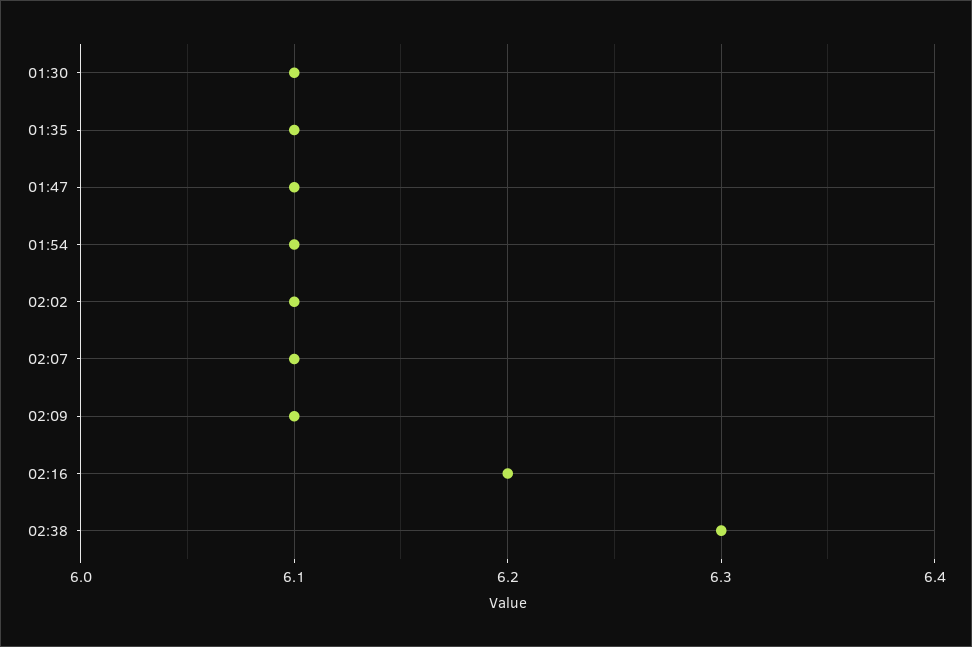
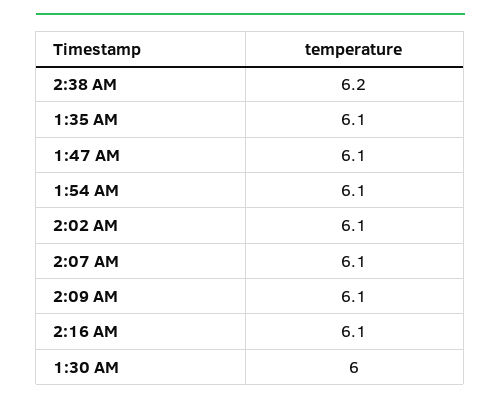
01:30: 6.1 -> 6
02:16: 6.2 -> 6.1
02:38: 6.3 -> 6.2

